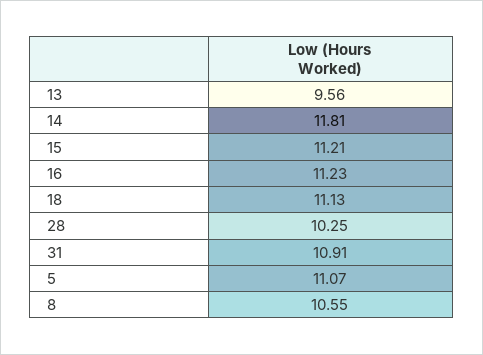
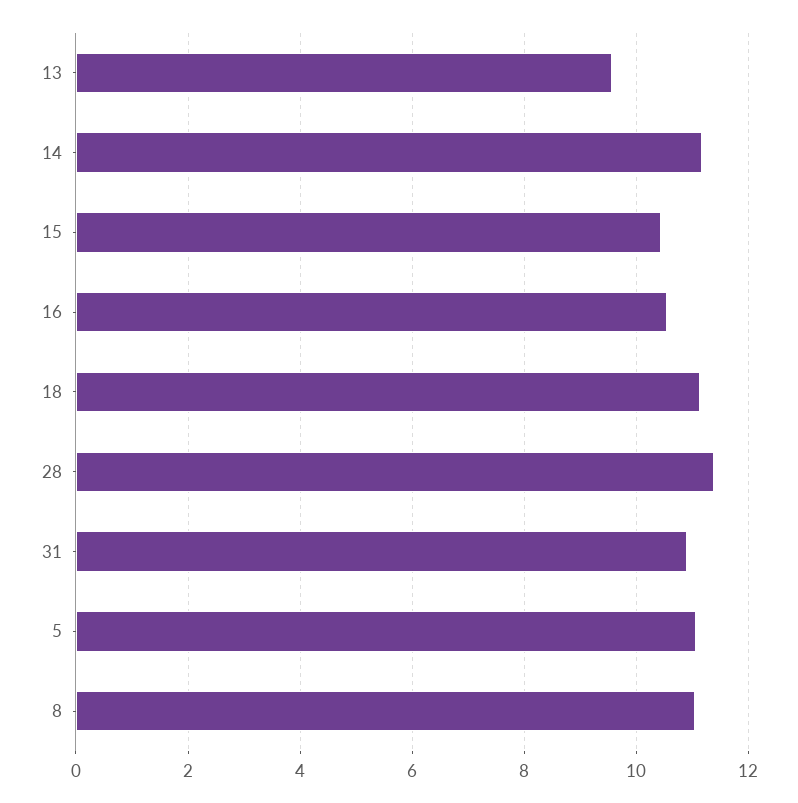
14: 11.81 -> 11.2
15: 11.21 -> 10.4
16: 11.23 -> 10.6
28: 10.25 -> 11.4
8: 10.55 -> 11

